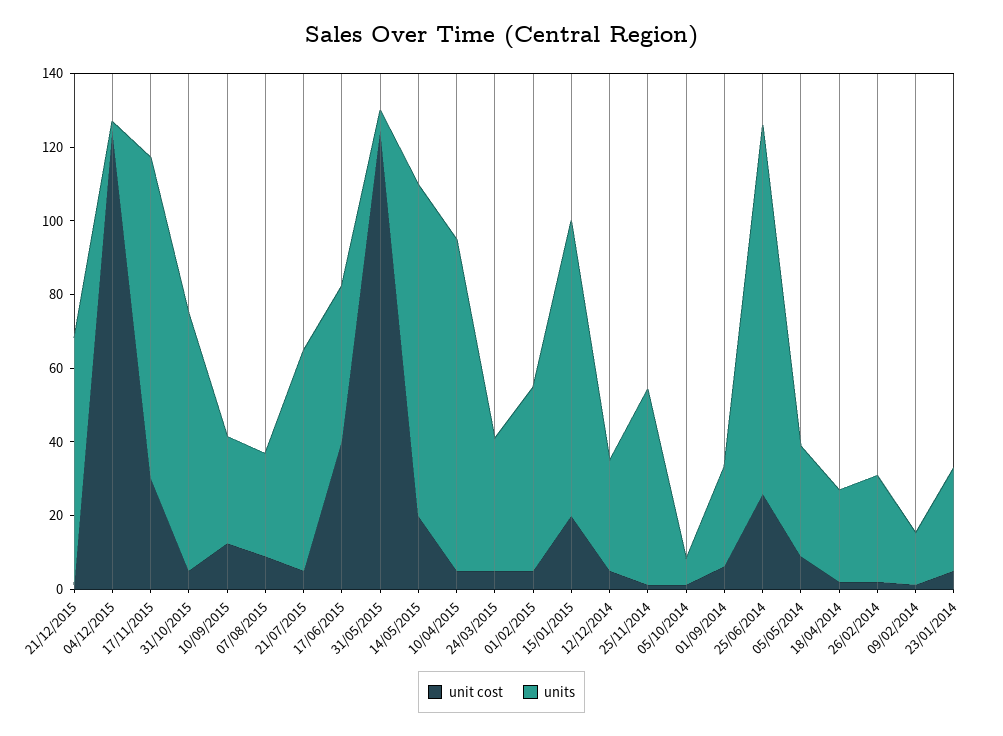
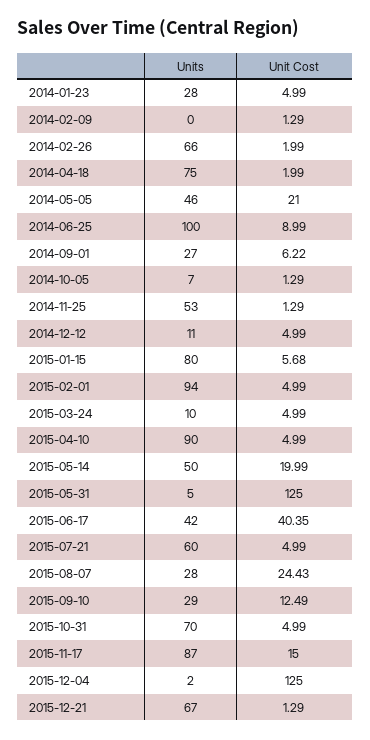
unit cost, 17/11/2015: 30 -> 15
unit cost, 07/08/2015: 10 -> 24.43
units, 14/05/2015: 90 -> 50
units, 24/03/2015: 35 -> 10
units, 01/02/2015: 50 -> 94
unit cost, 15/01/2015: 20 -> 5.68
units, 12/12/2014: 30 -> 11
unit cost, 25/06/2014: 25 -> 8.99
unit cost, 05/05/2014: 10 -> 21
units, 05/05/2014: 30 -> 46
units, 18/04/2014: 25 -> 75
units, 26/02/2014: 30 -> 66
units, 09/02/2014: 15 -> 0

